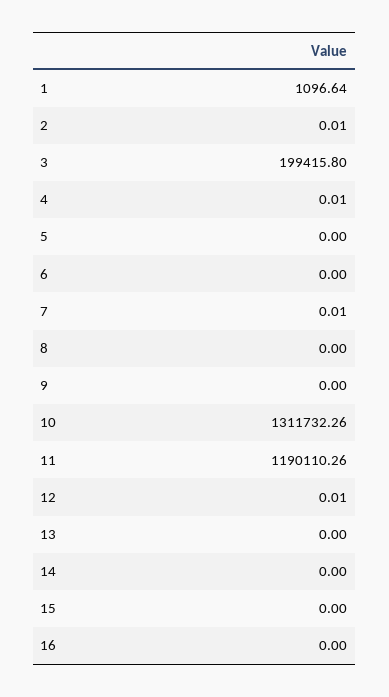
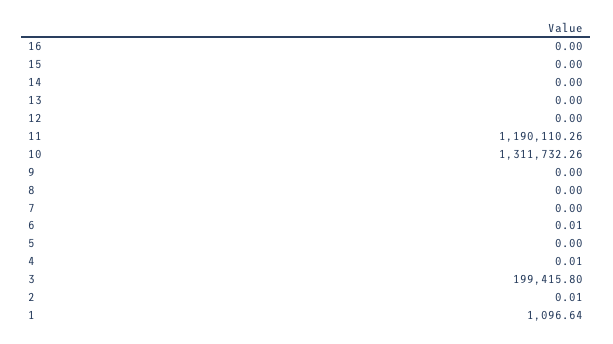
6: 0 -> 0.01
7: 0.01 -> 0
12: 0.01 -> 0

